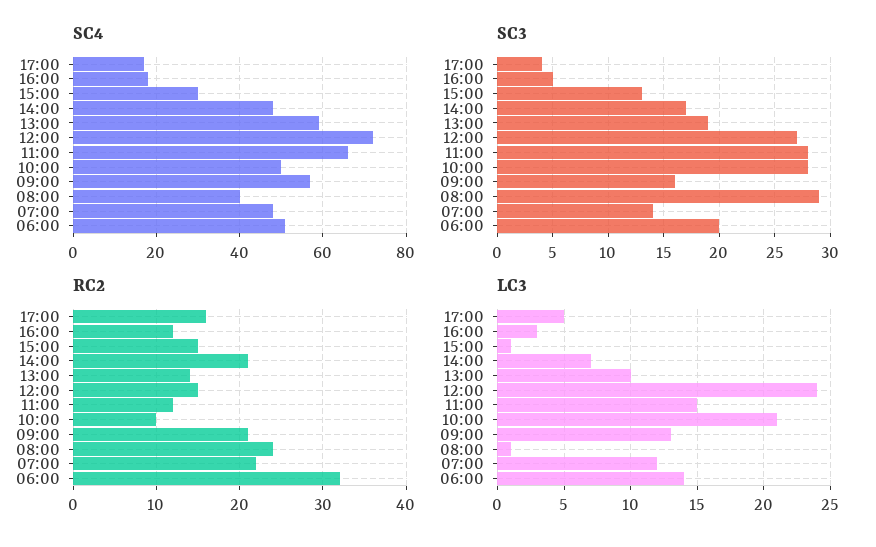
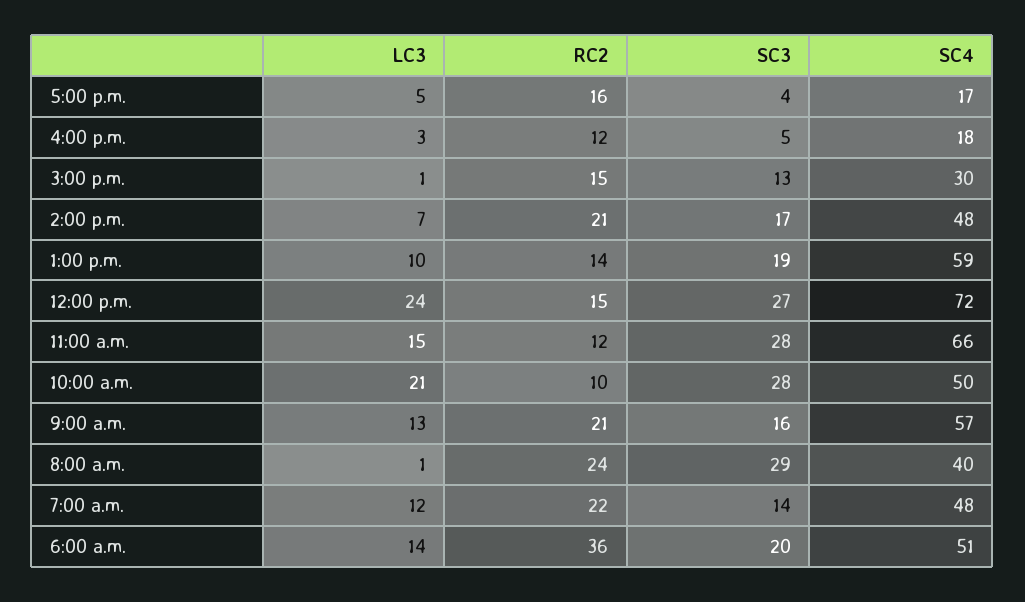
RC2, 06:00: 32 -> 36

